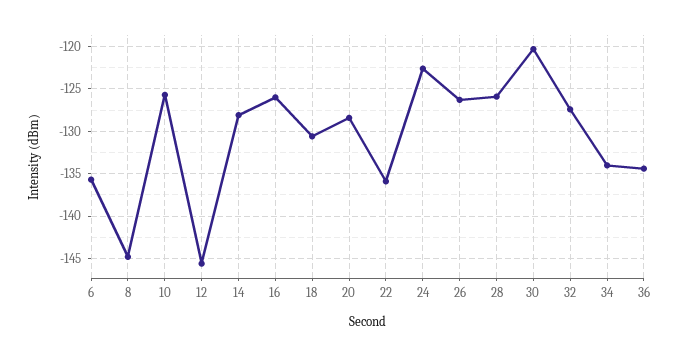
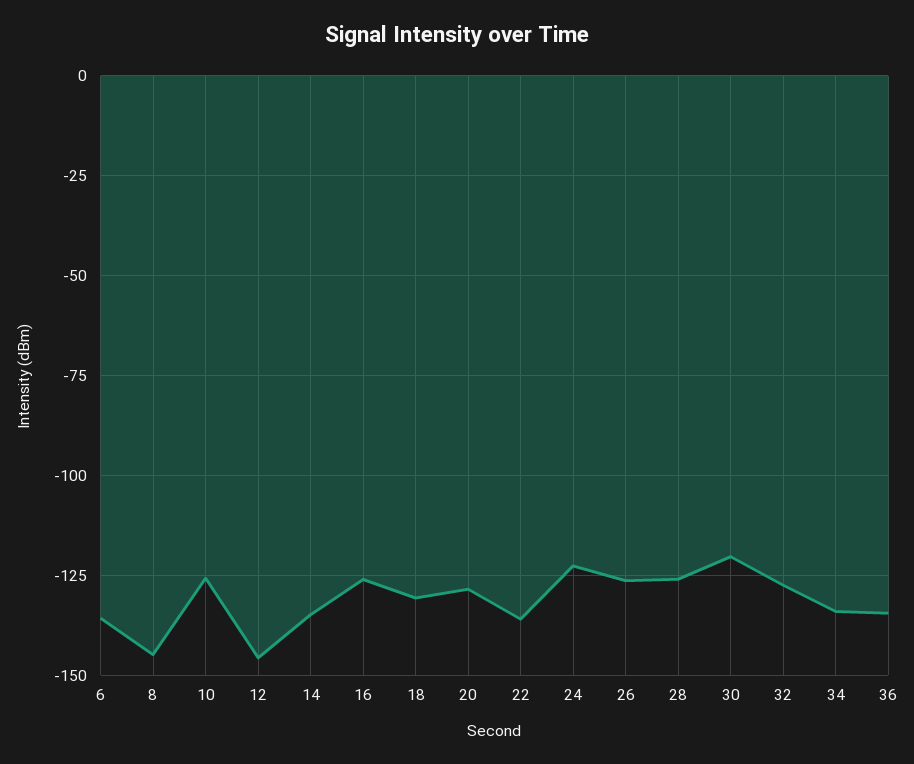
14: -128 -> -135

